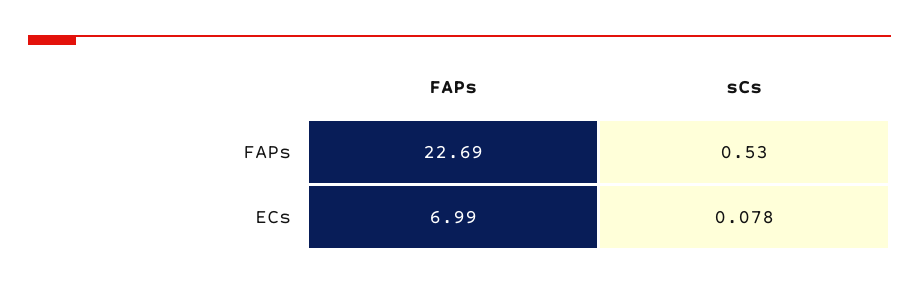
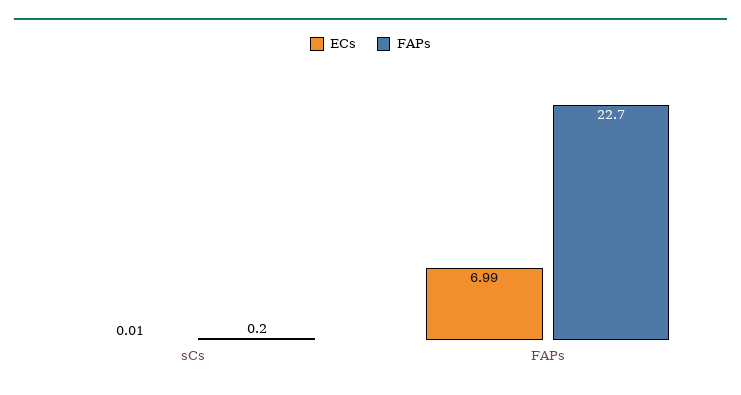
FAPs, sCs: 0.53 -> 0.2
ECs, sCs: 0.078 -> 0.01

